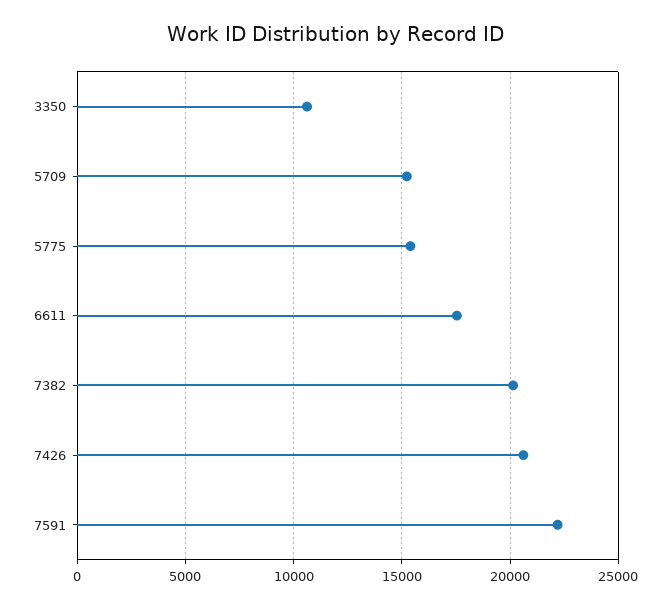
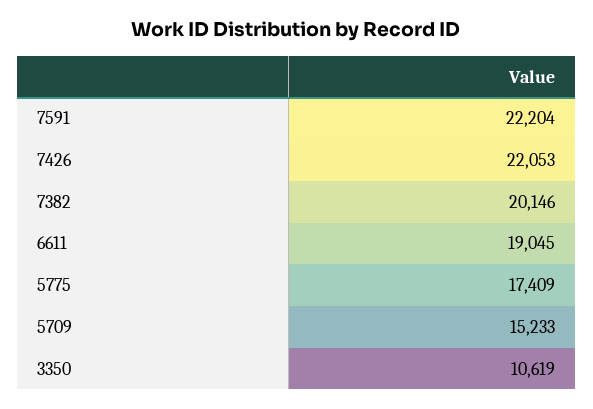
5775: 15500 -> 17409
6611: 17500 -> 19045
7426: 20500 -> 22053

